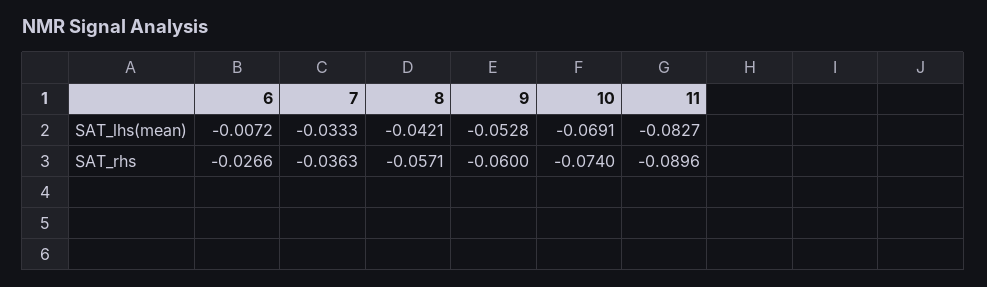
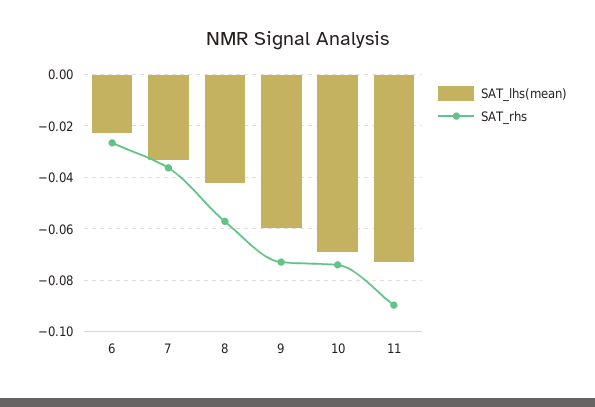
SAT_lhs(mean), 6: -0.0072 -> -0.0225
SAT_lhs(mean), 9: -0.0528 -> -0.06
SAT_lhs(mean), 11: -0.0827 -> -0.0725
SAT_rhs, 9: -0.06 -> -0.0725

